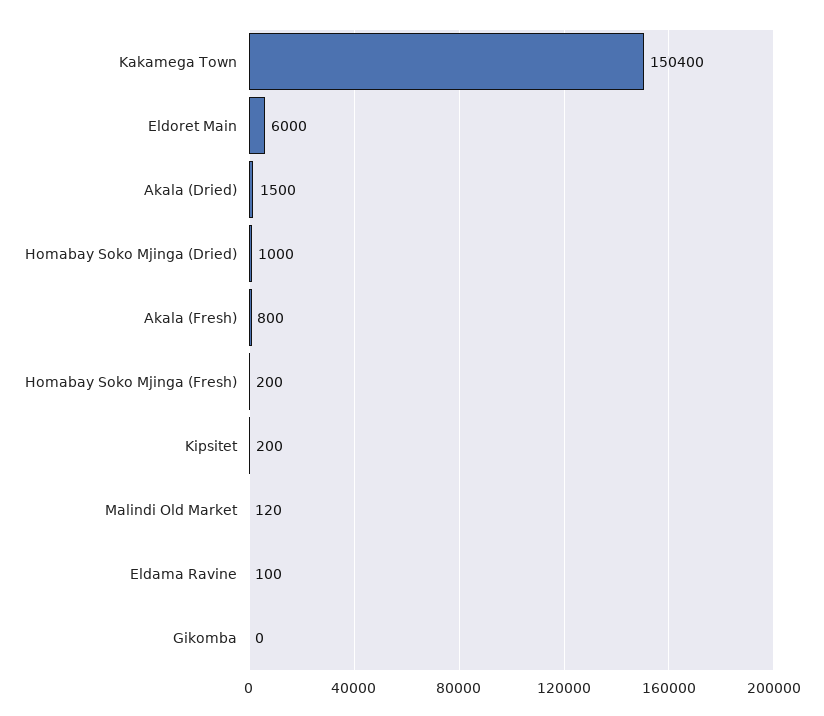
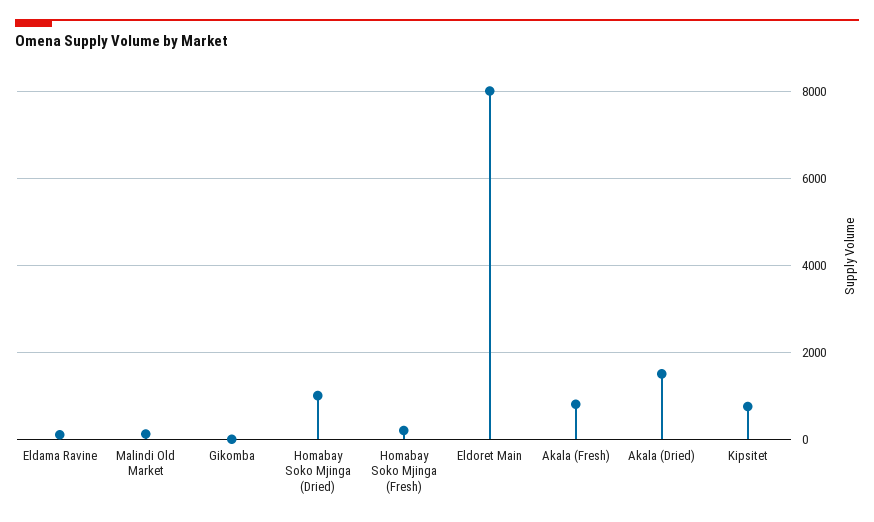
Kakamega Town: 150400 -> none
Eldoret Main: 6000 -> 8000
Kipsitet: 200 -> 800

